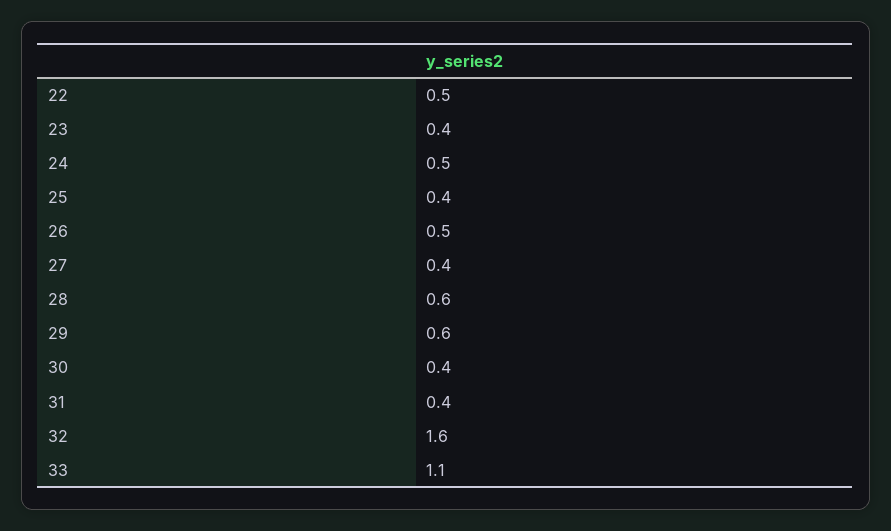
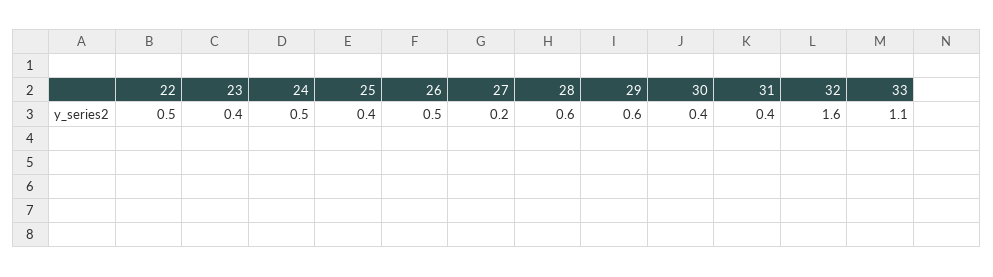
27: 0.4 -> 0.2

